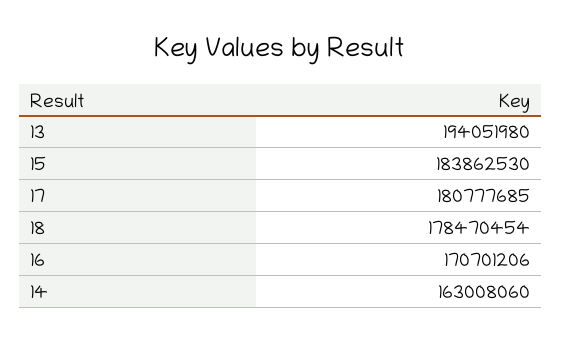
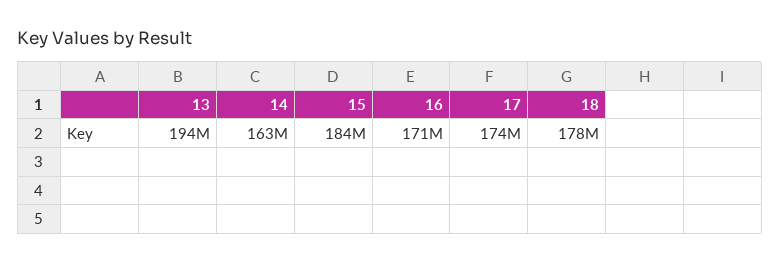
17: 180777685 -> 174000000

